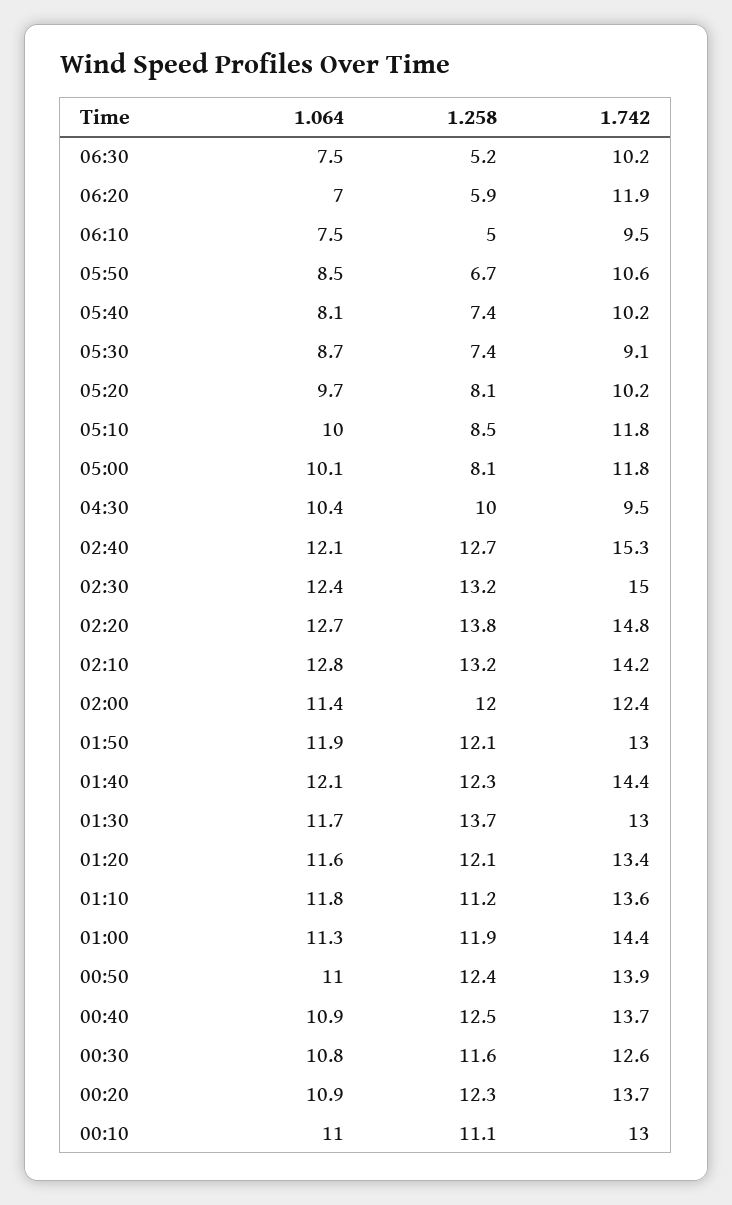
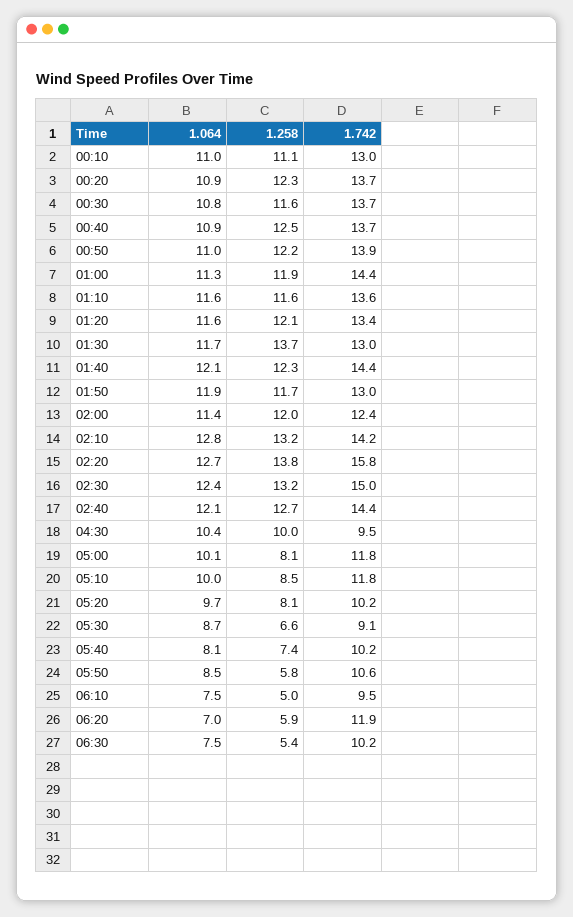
1.258, 06:30: 5.2 -> 5.4
1.258, 05:50: 6.7 -> 5.8
1.258, 05:30: 7.4 -> 6.6
1.742, 02:40: 15.3 -> 14.4
1.742, 02:20: 14.8 -> 15.8
1.258, 01:50: 12.1 -> 11.7
1.064, 01:10: 11.8 -> 11.6
1.258, 01:10: 11.2 -> 11.6
1.258, 00:50: 12.4 -> 12.2
1.742, 00:30: 12.6 -> 13.7

